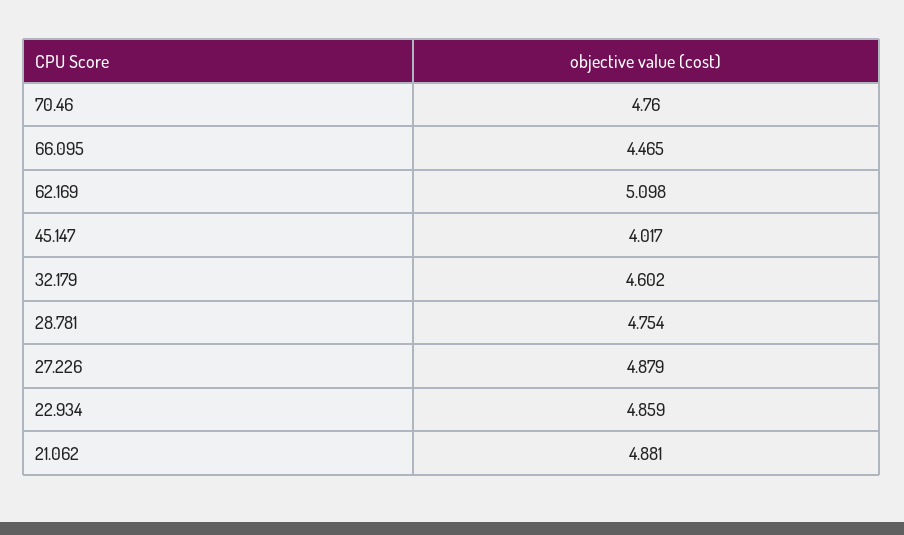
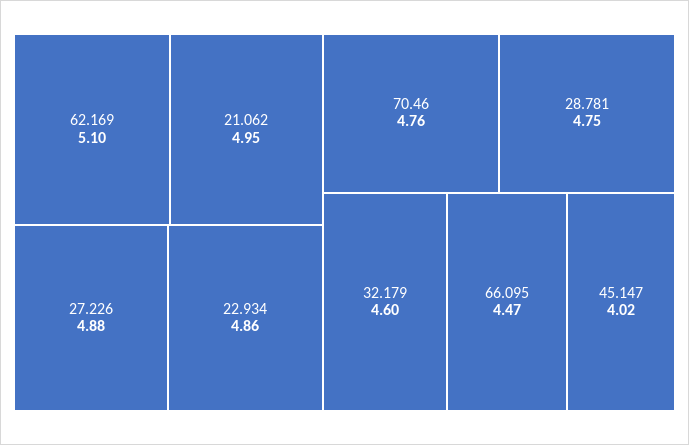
21.062: 4.881 -> 4.95

